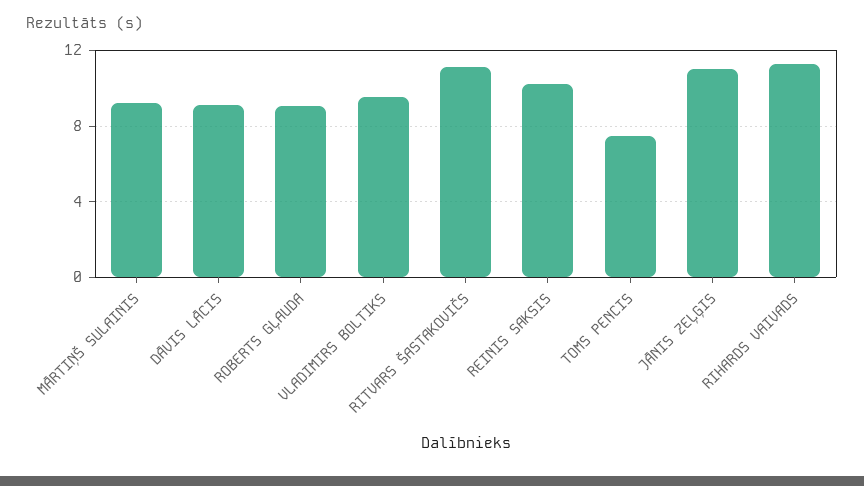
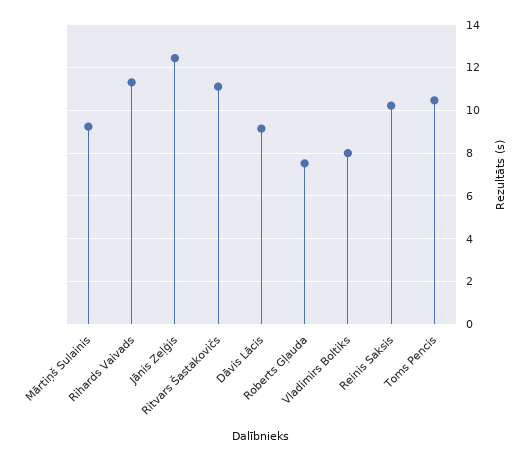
ROBERTS GĻAUDA: 9 -> 7.5
VLADIMIRS BOLTIKS: 9.5 -> 8
TOMS PENCIS: 7.5 -> 10.5
JĀNIS ZEĻĢIS: 11 -> 12.5

